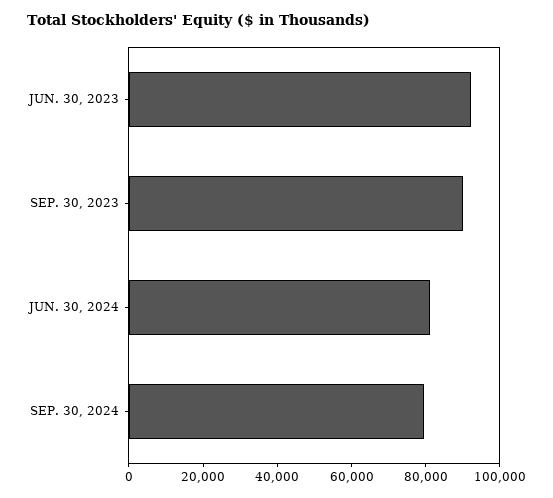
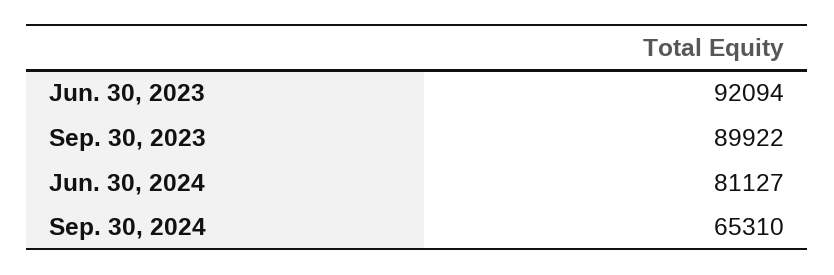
SEP. 30, 2024: 80000 -> 65310

